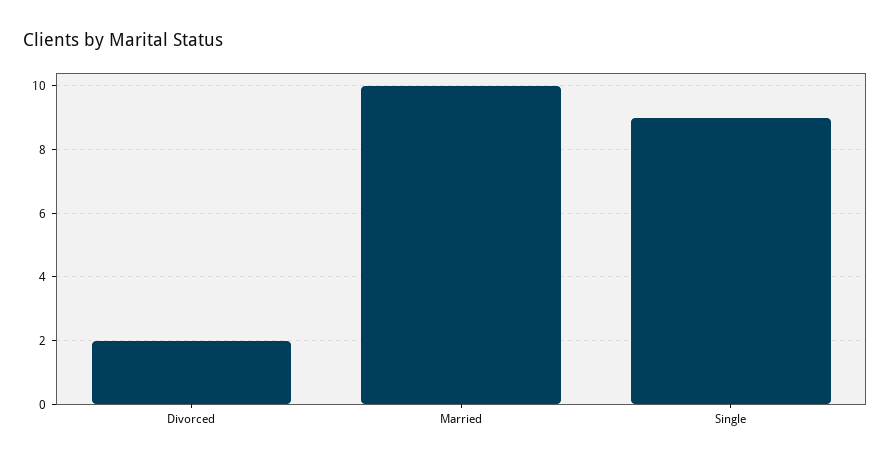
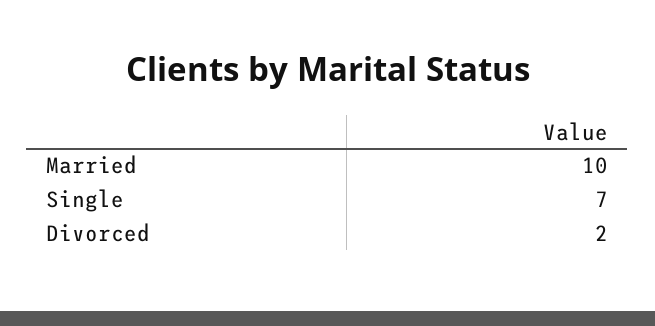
Single: 9 -> 7

